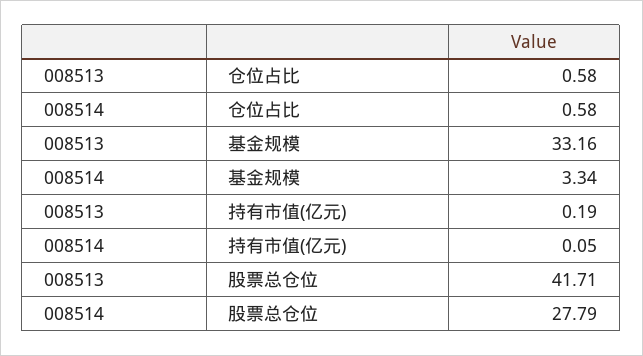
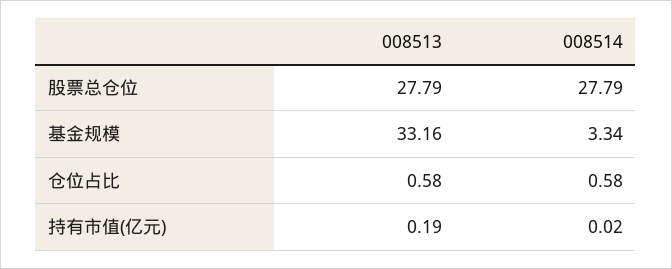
008514, 持有市值(亿元): 0.05 -> 0.02
008513, 股票总仓位: 41.71 -> 27.79

